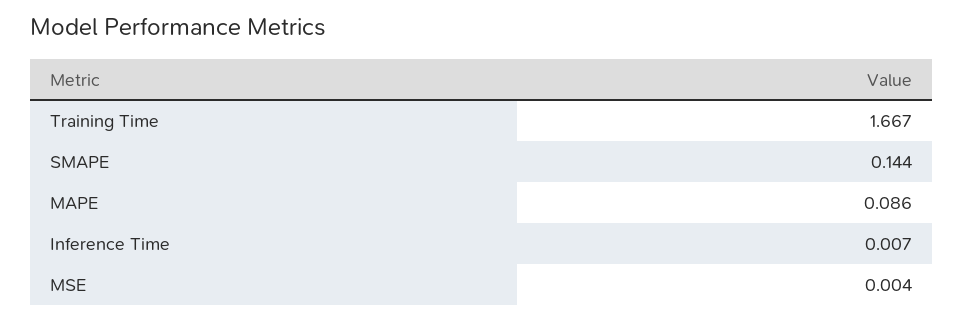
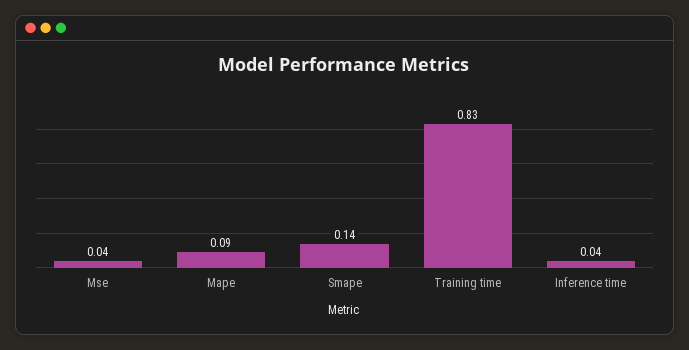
Training Time: 1.667 -> 0.83
Inference Time: 0.007 -> 0.04
MSE: 0.004 -> 0.04

